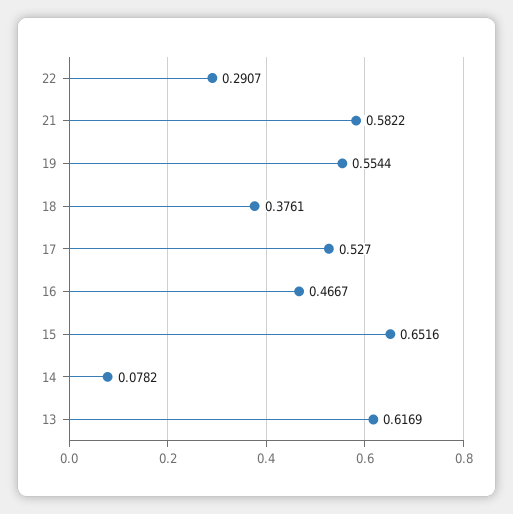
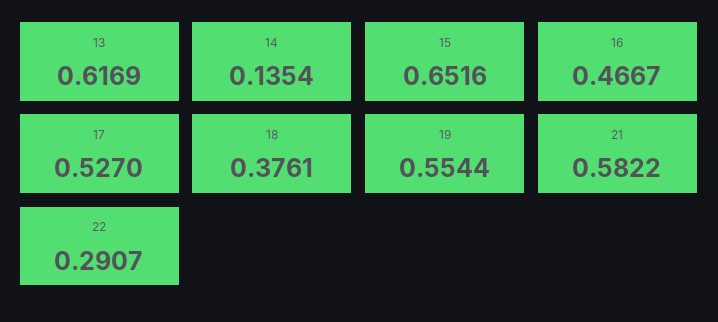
14: 0.0782 -> 0.1354

